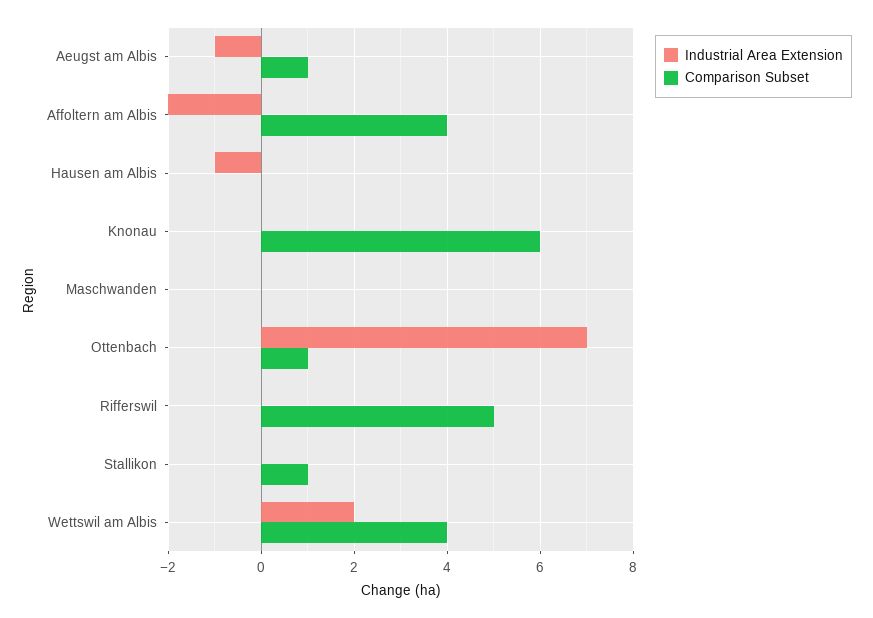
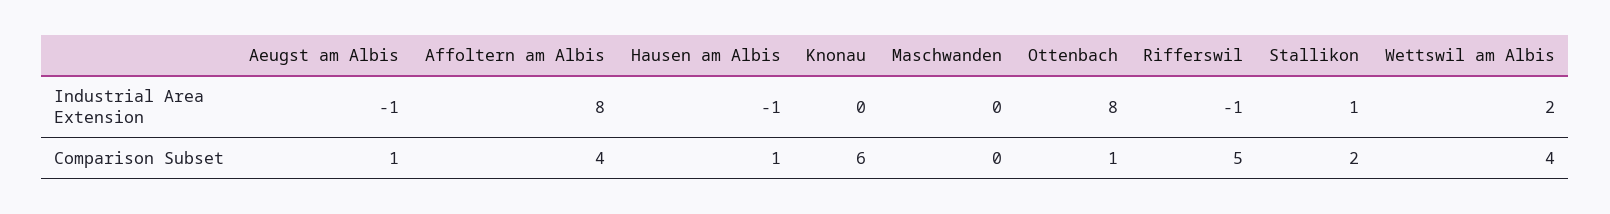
Industrial Area Extension, Affoltern am Albis: -2 -> 8
Comparison Subset, Hausen am Albis: 0 -> 1
Industrial Area Extension, Ottenbach: 7 -> 8
Industrial Area Extension, Rifferswil: 0 -> -1
Industrial Area Extension, Stallikon: 0 -> 1
Comparison Subset, Stallikon: 1 -> 2

